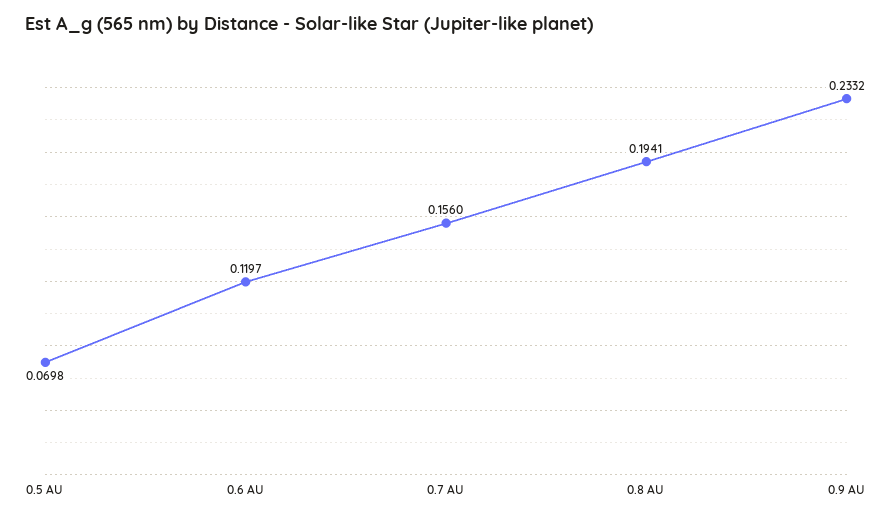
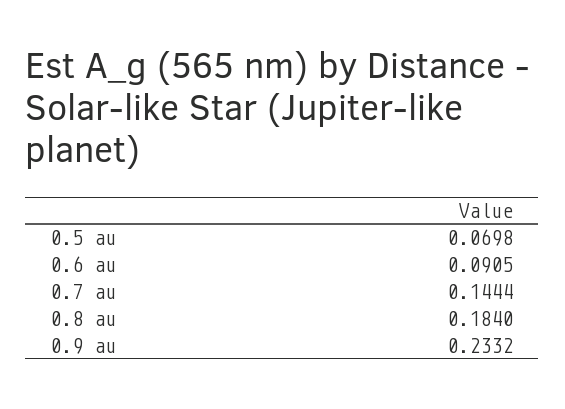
0.6 AU: 0.1197 -> 0.0905
0.7 AU: 0.156 -> 0.1444
0.8 AU: 0.1941 -> 0.184

